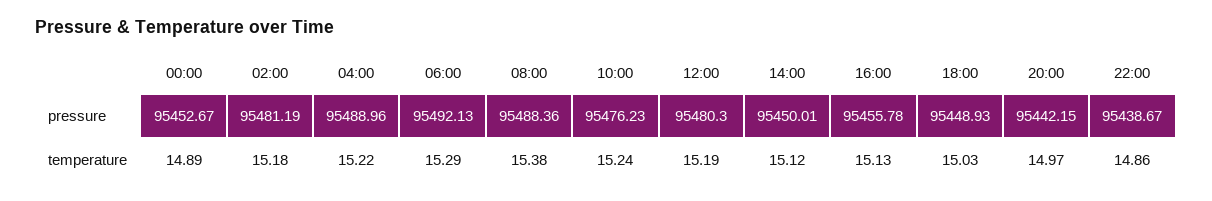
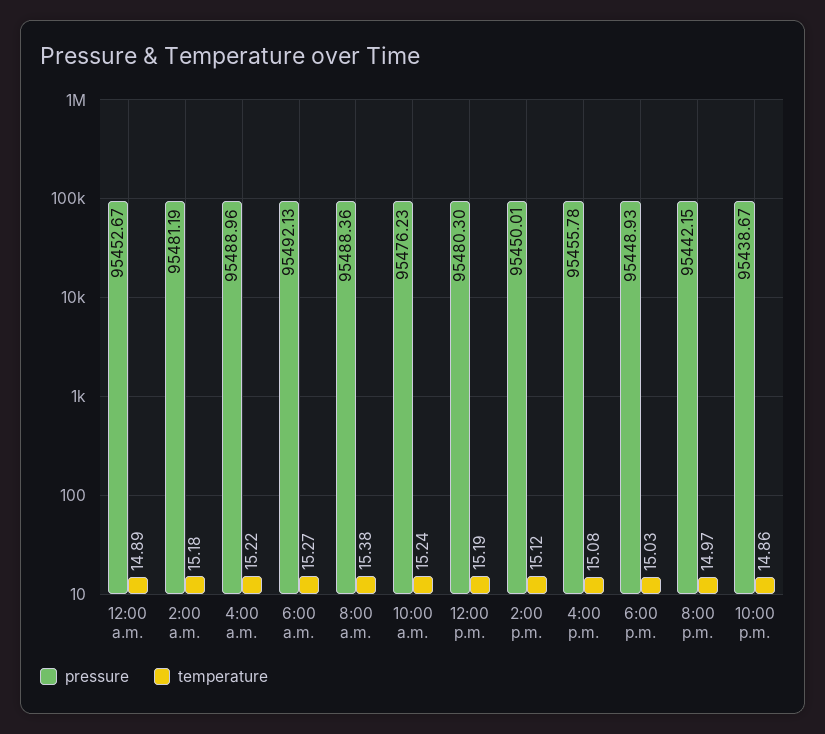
temperature, 06:00: 15.29 -> 15.27
temperature, 16:00: 15.13 -> 15.08

